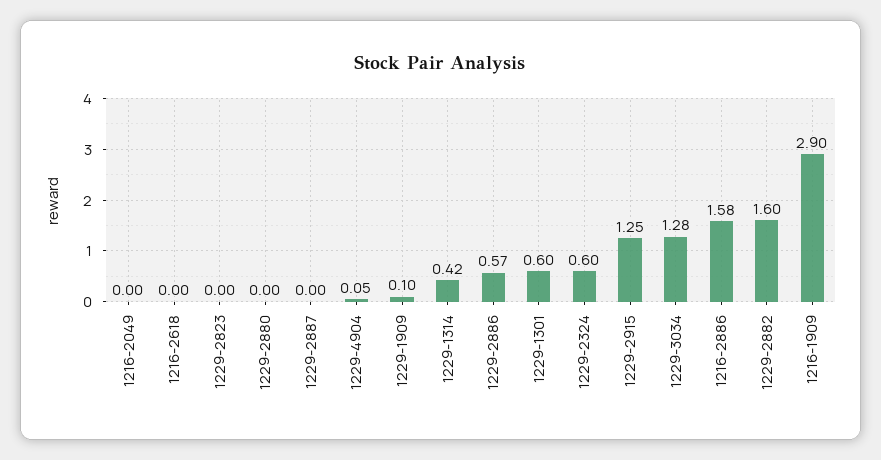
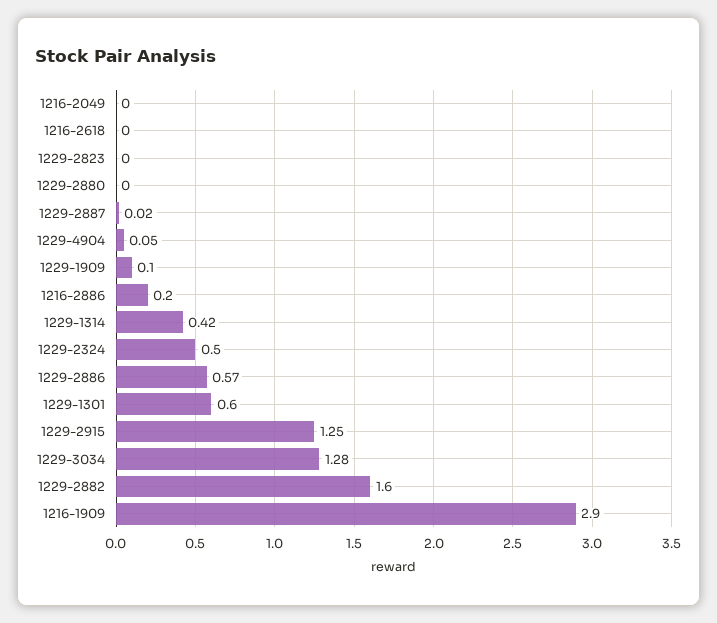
1229-2887: 0 -> 0.02
1229-2324: 0.6 -> 0.5
1216-2886: 1.58 -> 0.2

